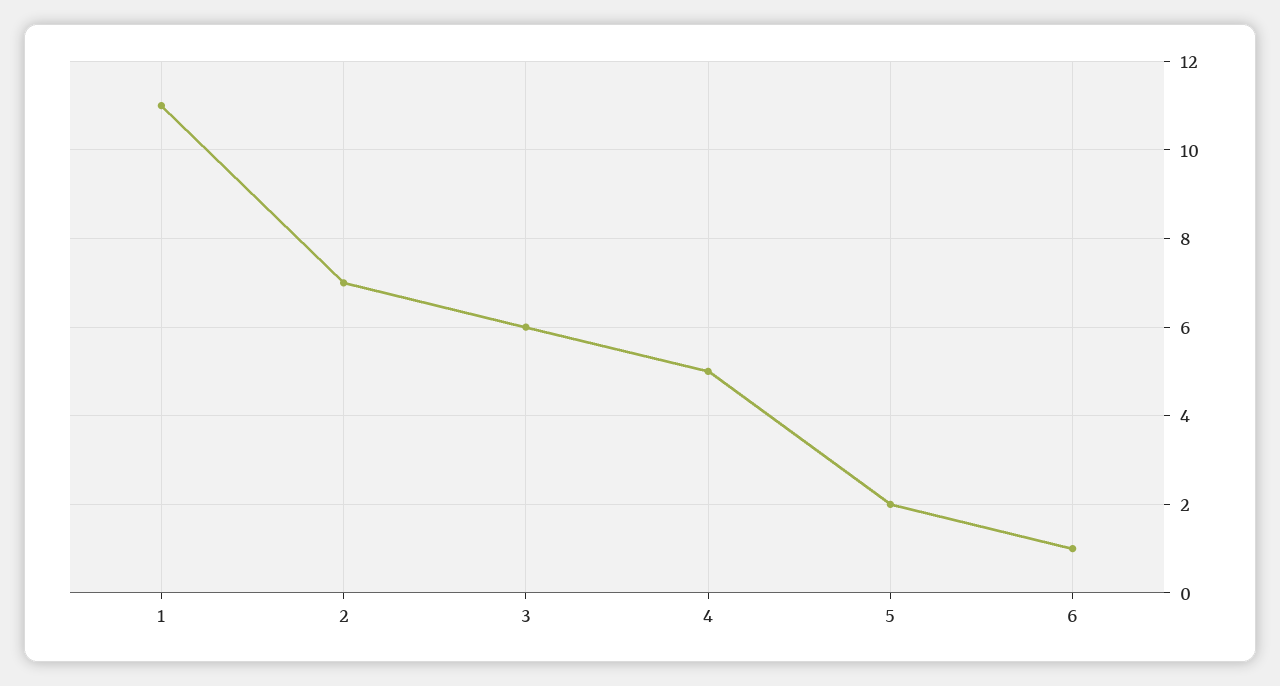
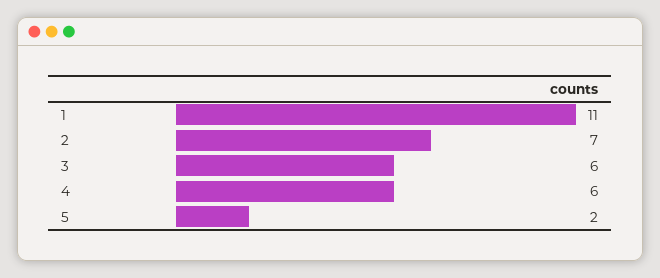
4: 5 -> 6
6: 1 -> none

